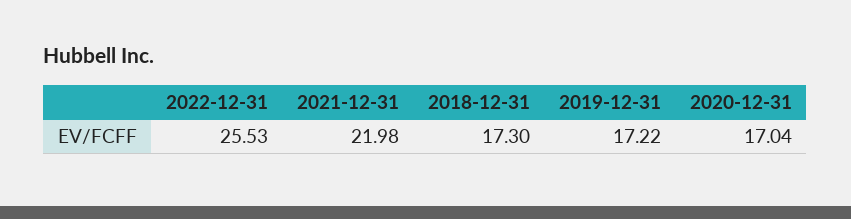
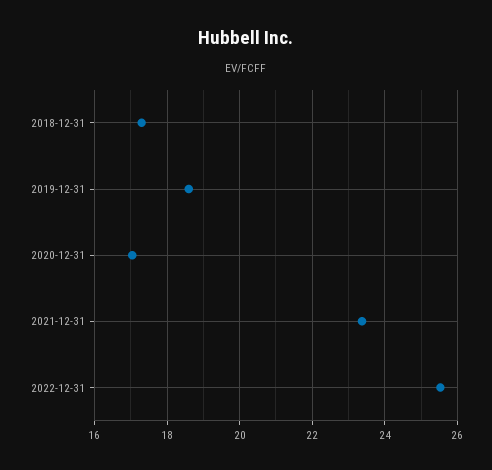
2021-12-31: 21.98 -> 23.4
2019-12-31: 17.22 -> 18.6

